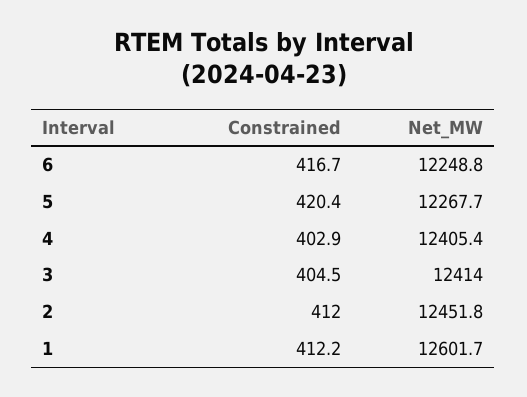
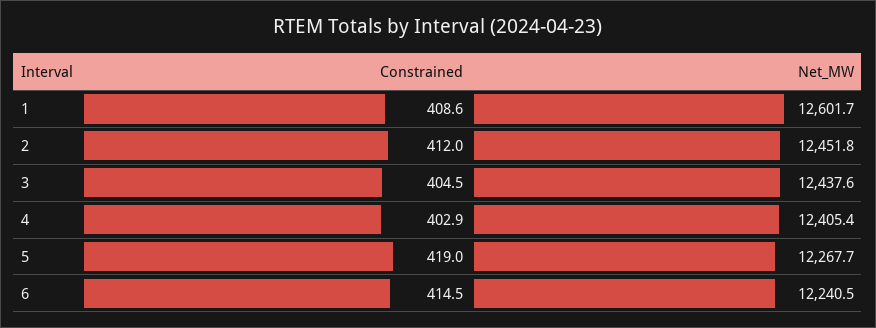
Constrained, 6: 416.7 -> 414.5
Net_MW, 6: 12248.8 -> 12240.5
Constrained, 5: 420.4 -> 419
Net_MW, 3: 12414 -> 12437.6
Constrained, 1: 412.2 -> 408.6

